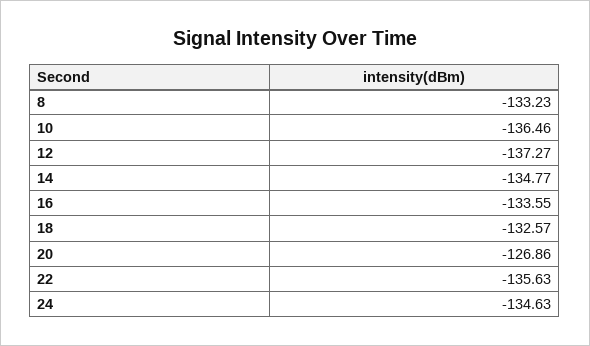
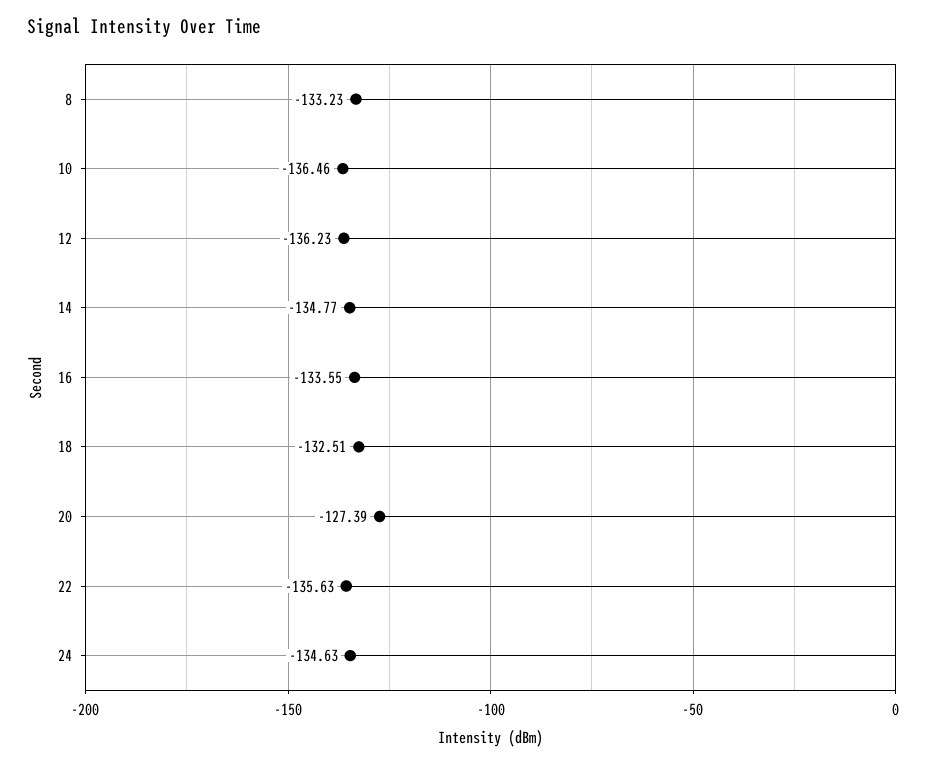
12: -137.27 -> -136.23
18: -132.57 -> -132.51
20: -126.86 -> -127.39

